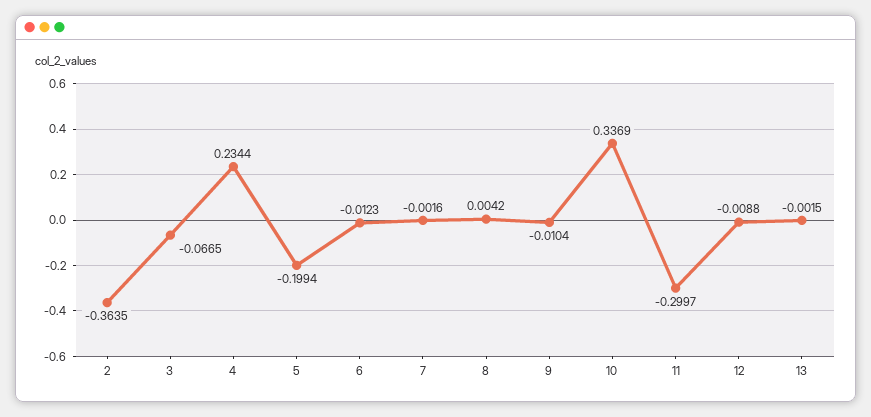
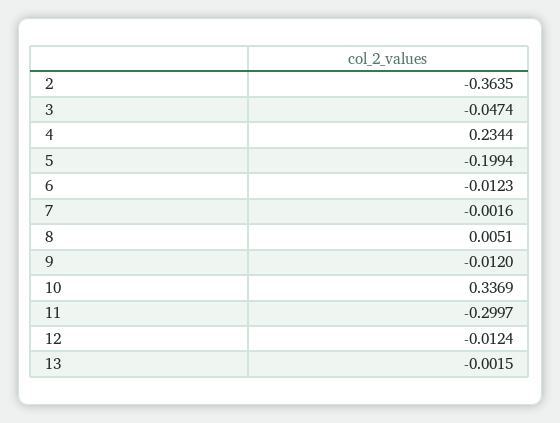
3: -0.0665 -> -0.0474
8: 0.0042 -> 0.0051
9: -0.0104 -> -0.012
12: -0.0088 -> -0.0124

